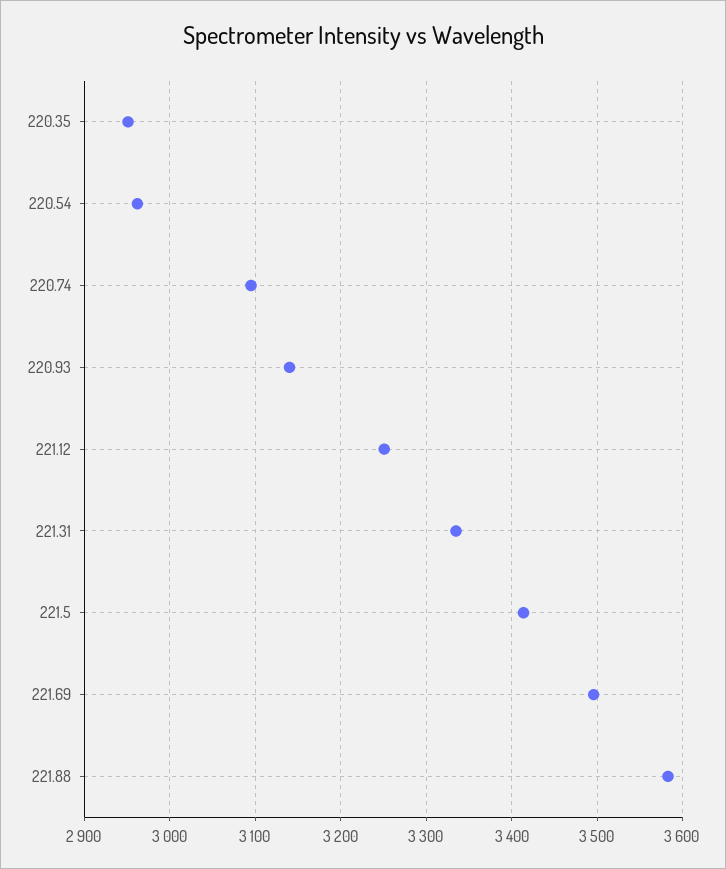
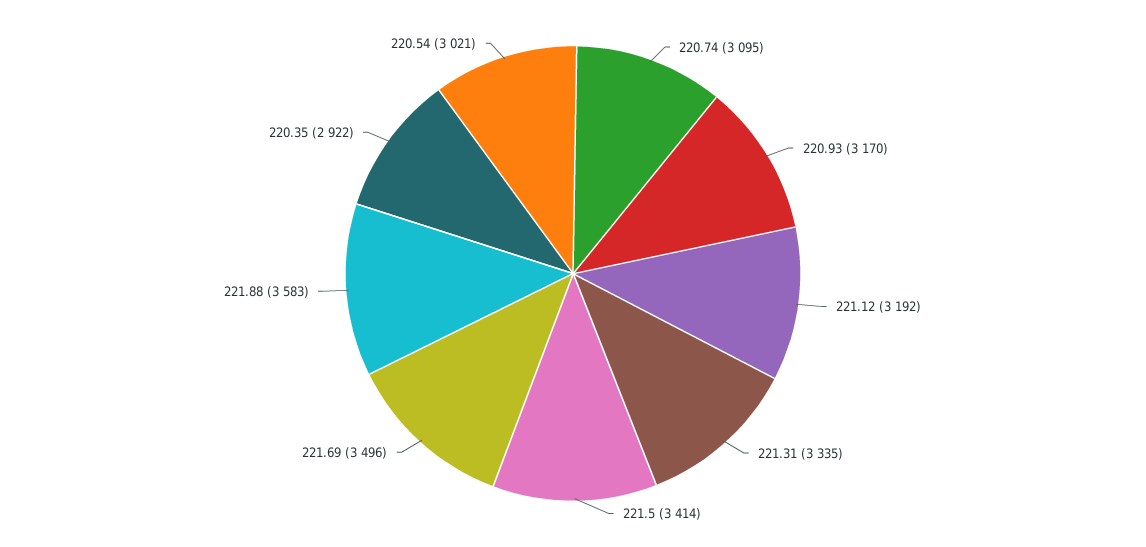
220.35: 2950 -> 2922
220.54: 2960 -> 3021
220.93: 3140 -> 3170
221.12: 3250 -> 3192

